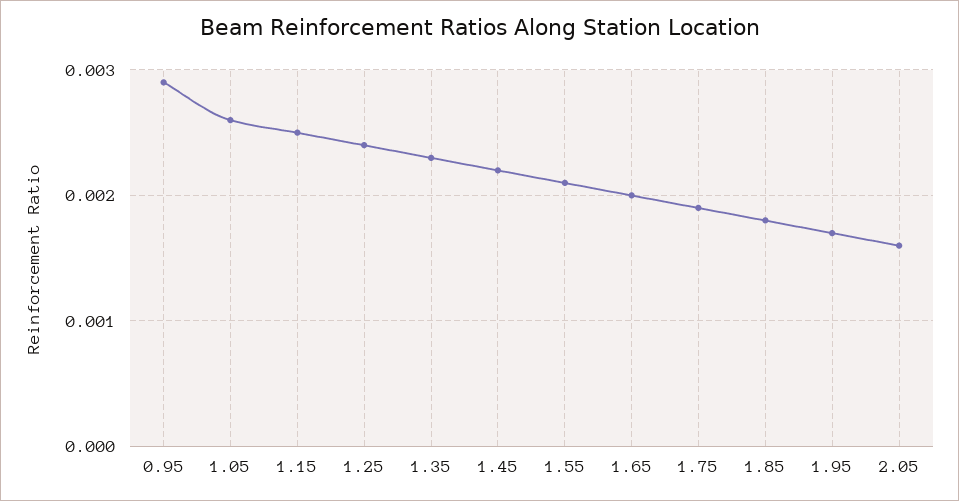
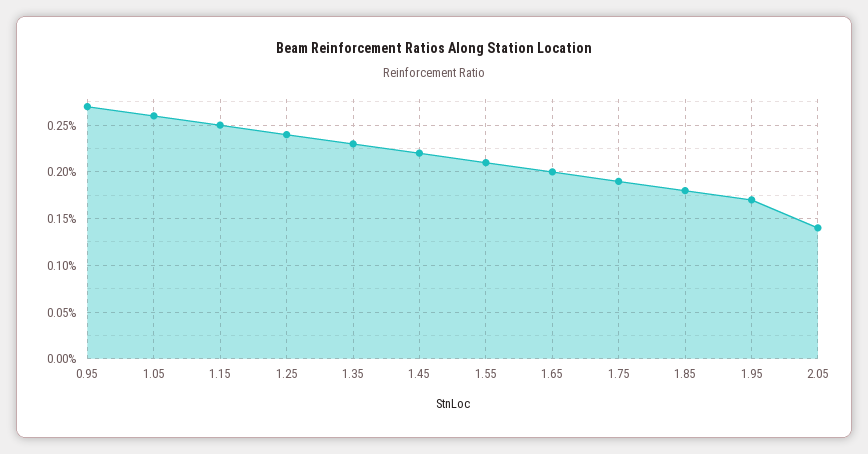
0.95: 0.0029 -> 0.0027
2.05: 0.0016 -> 0.0014

